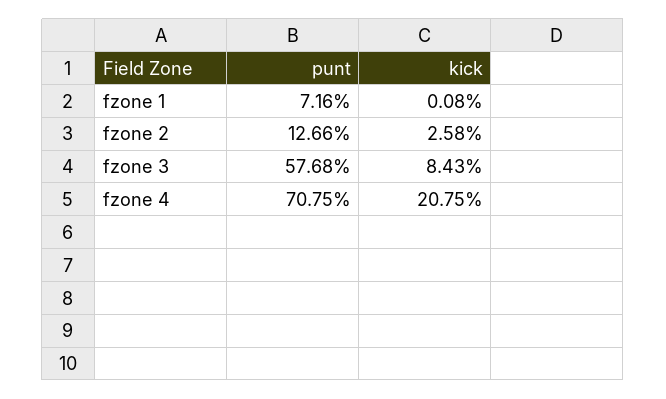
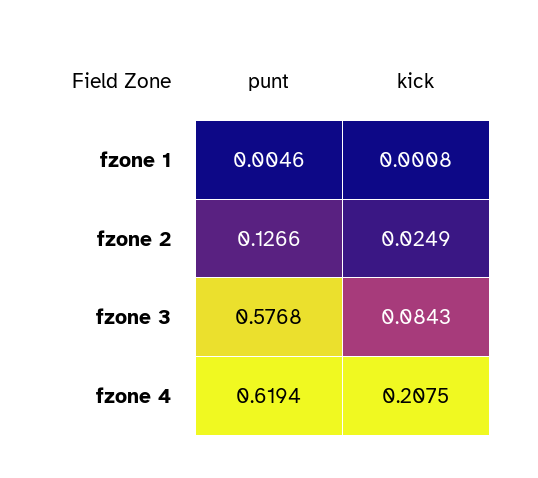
punt, fzone 1: 0.0716 -> 0.0046
kick, fzone 2: 0.0258 -> 0.0249
punt, fzone 4: 0.7075 -> 0.6194

